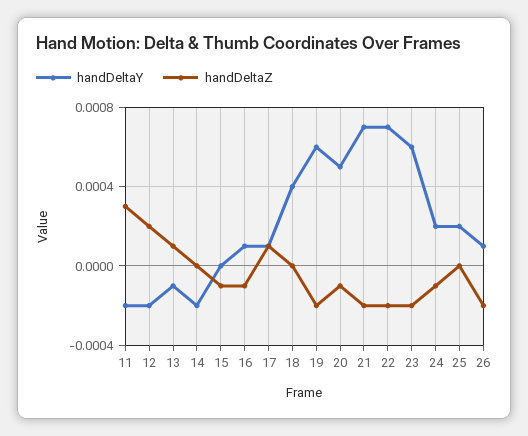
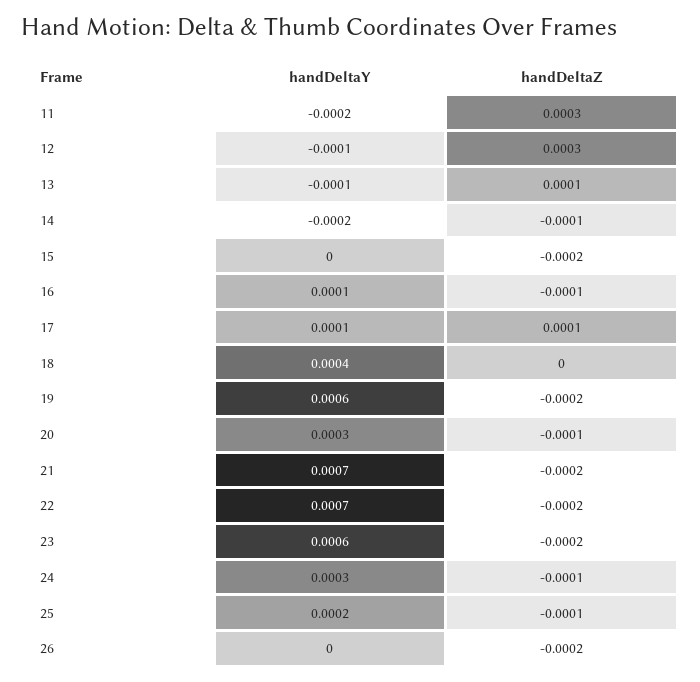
handDeltaY, 12: -0.0002 -> -0.0001
handDeltaZ, 12: 0.0002 -> 0.0003
handDeltaZ, 14: 0 -> -0.0001
handDeltaZ, 15: -0.0001 -> -0.0002
handDeltaY, 20: 0.0005 -> 0.0003
handDeltaY, 24: 0.0002 -> 0.0003
handDeltaZ, 25: 0 -> -0.0001
handDeltaY, 26: 0.0001 -> 0

